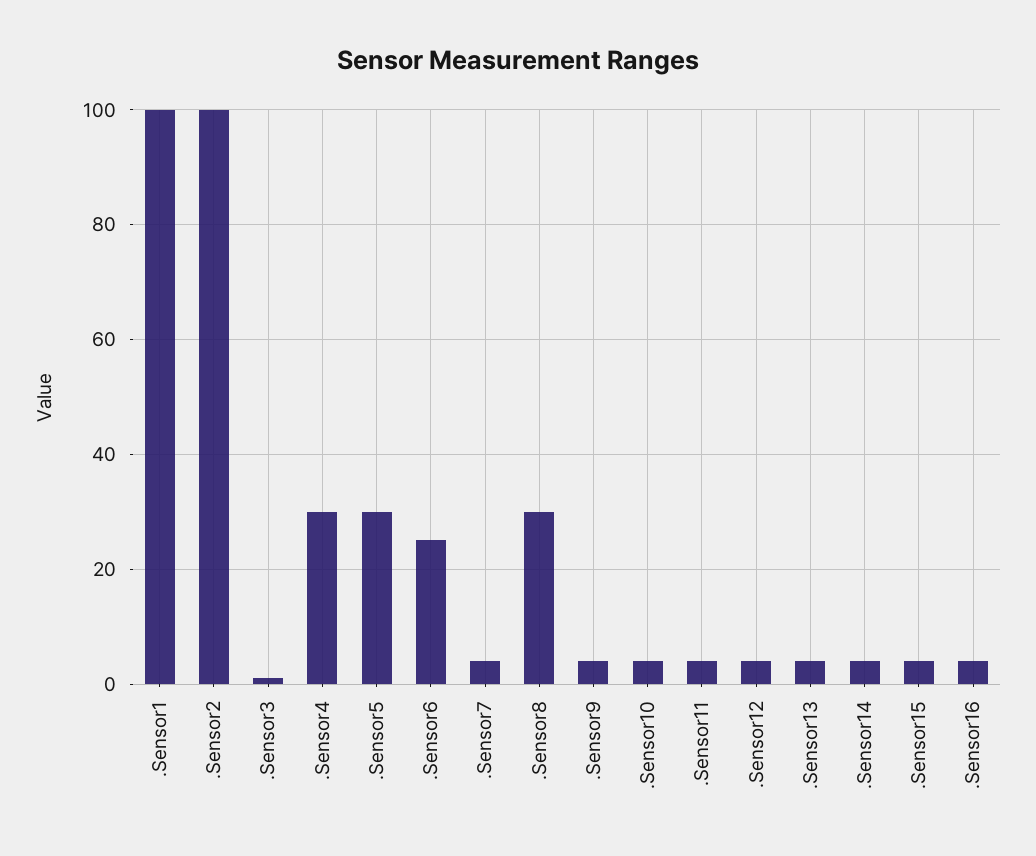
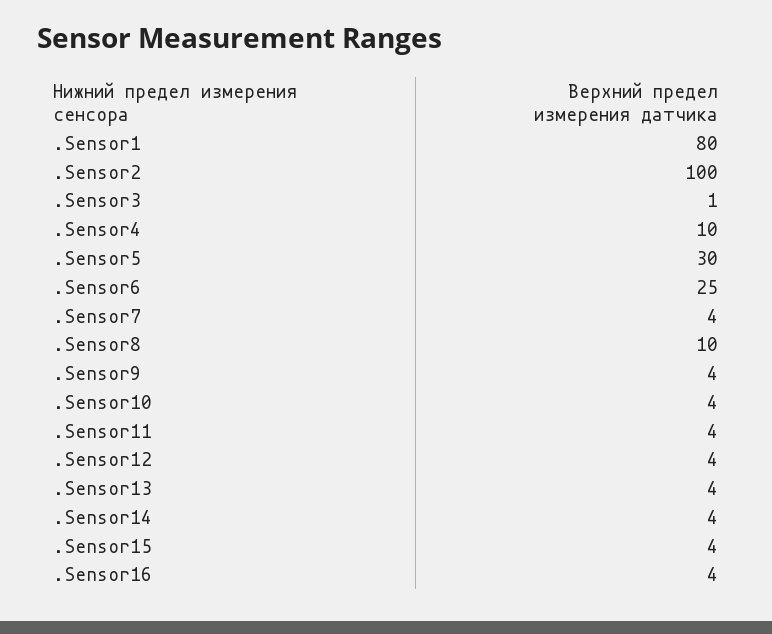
.Sensor1: 100 -> 80
.Sensor4: 30 -> 10
.Sensor8: 30 -> 10

